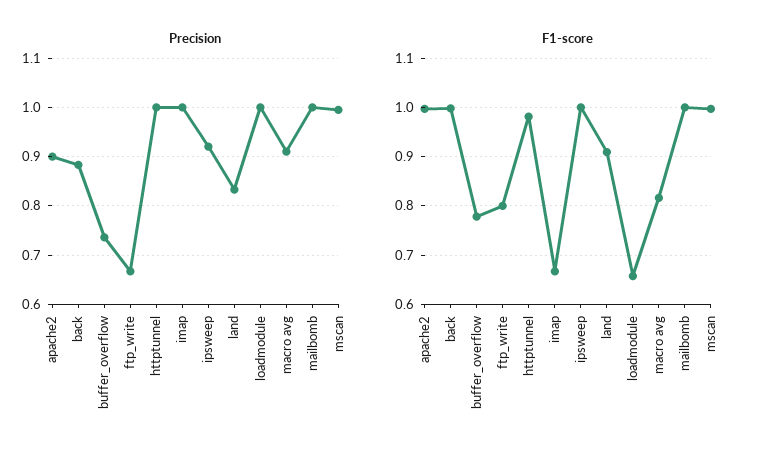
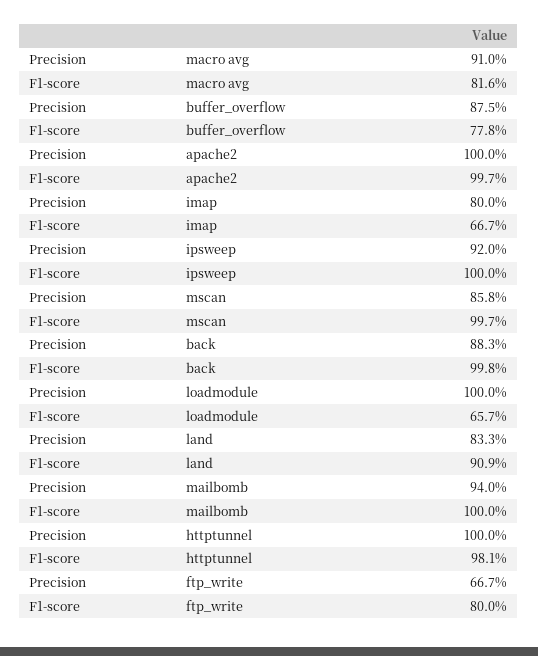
Precision, apache2: 0.9 -> 1
Precision, buffer_overflow: 0.74 -> 0.875
Precision, imap: 1 -> 0.8
Precision, mailbomb: 1 -> 0.94
Precision, mscan: 1 -> 0.858

